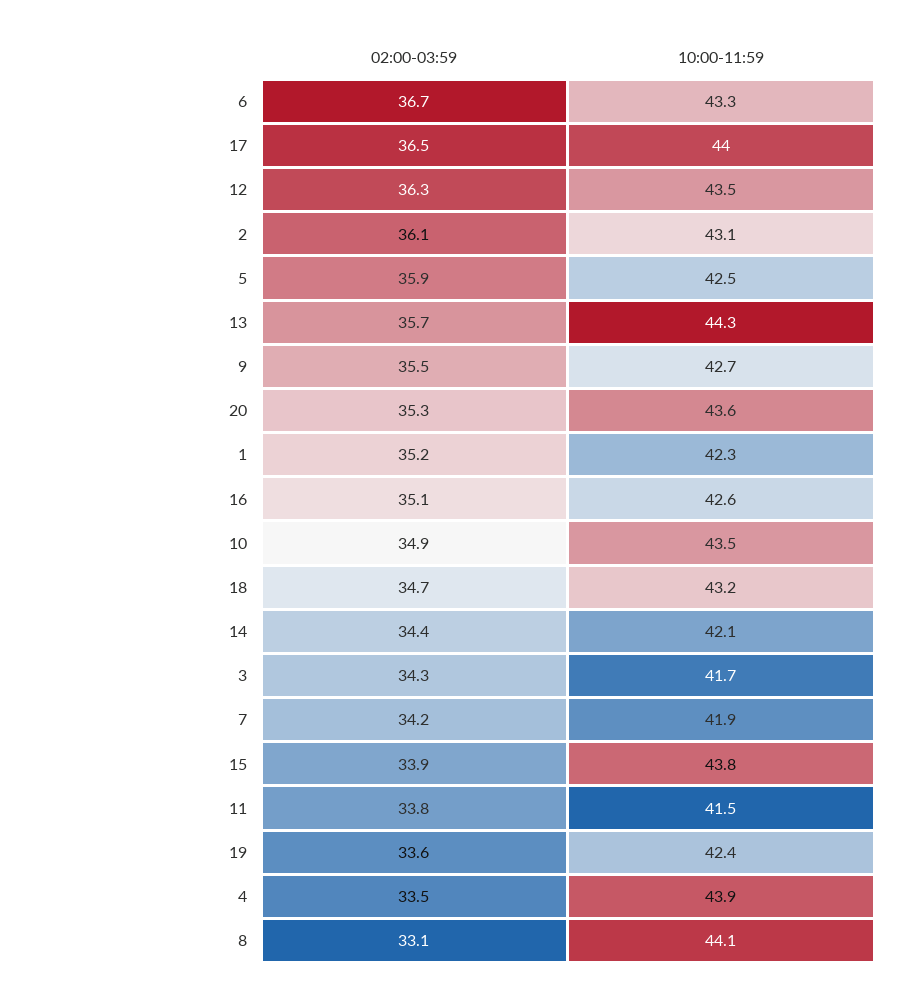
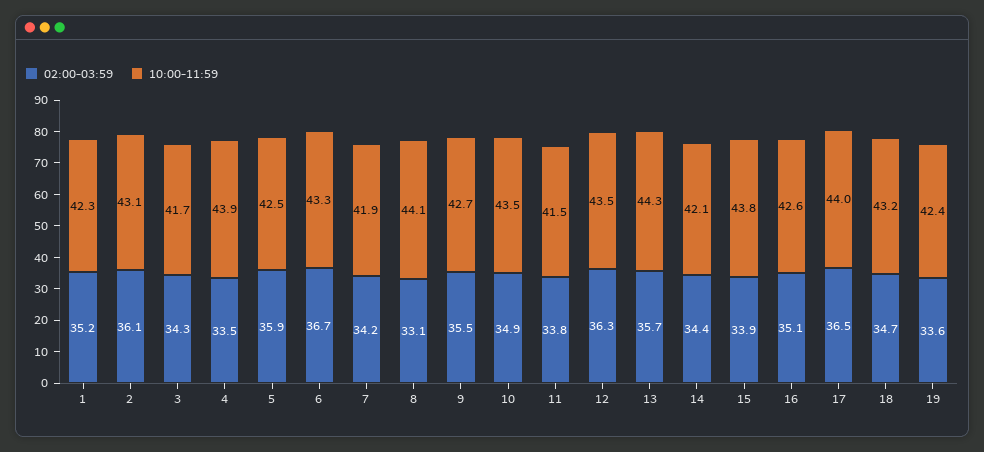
02:00-03:59, 20: 35.3 -> none
10:00-11:59, 20: 43.6 -> none

